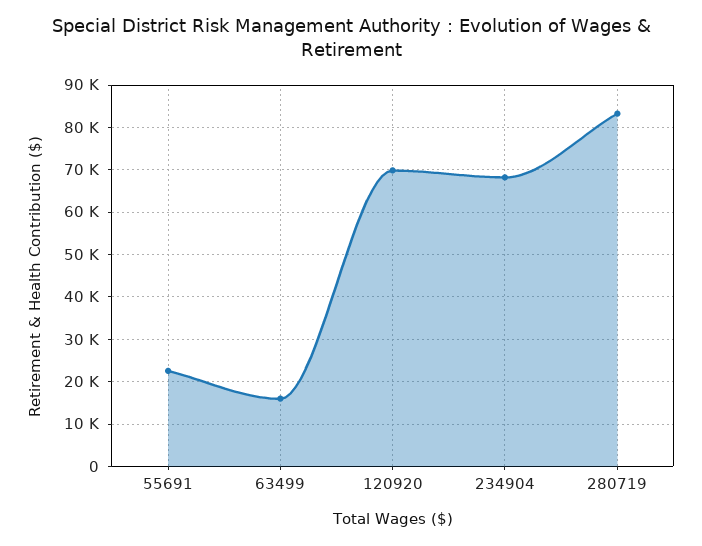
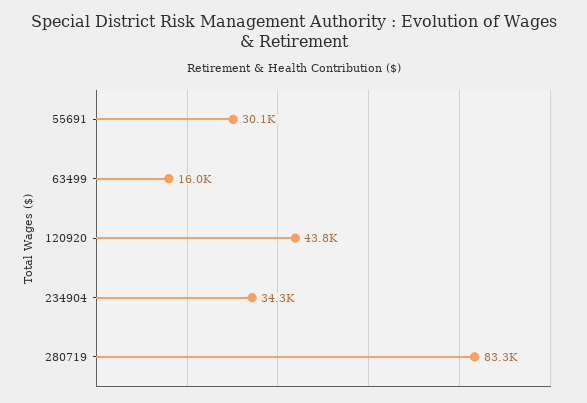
55691: 22000 -> 30100
120920: 70000 -> 43800
234904: 68000 -> 34300

